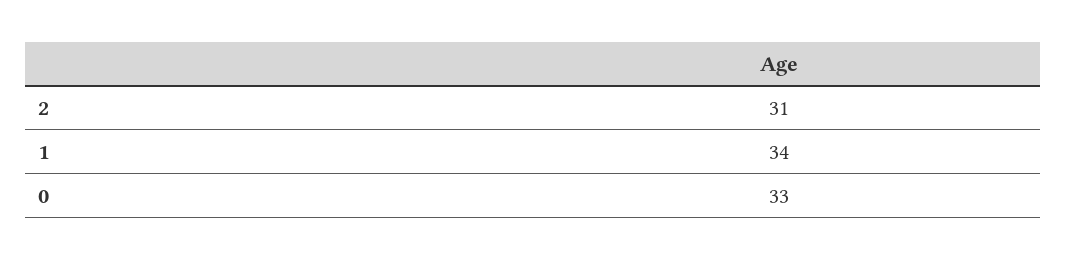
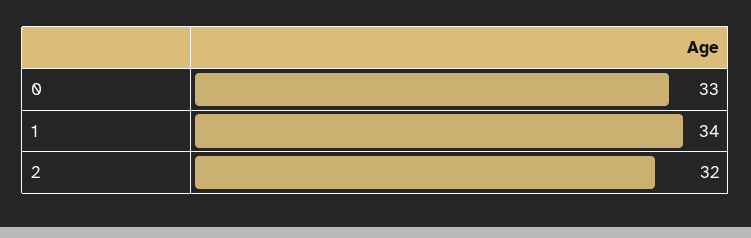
2: 31 -> 32

